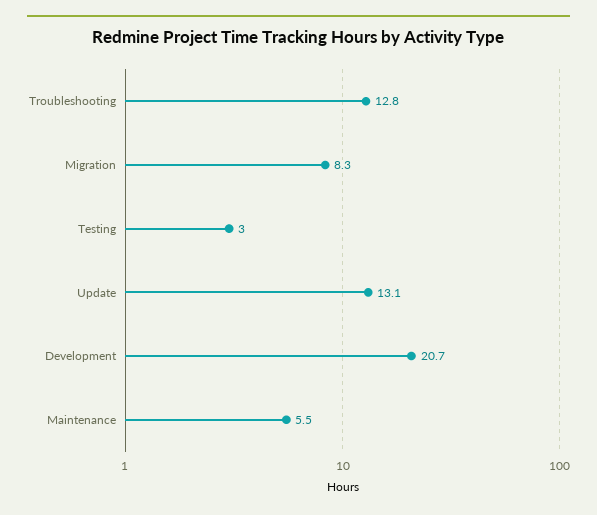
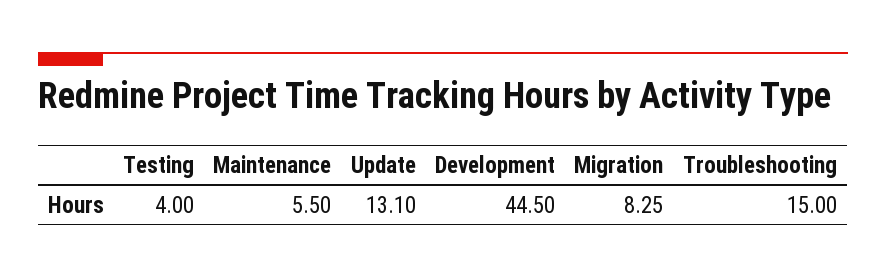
Troubleshooting: 12.8 -> 15
Testing: 3 -> 4
Development: 20.7 -> 44.5

